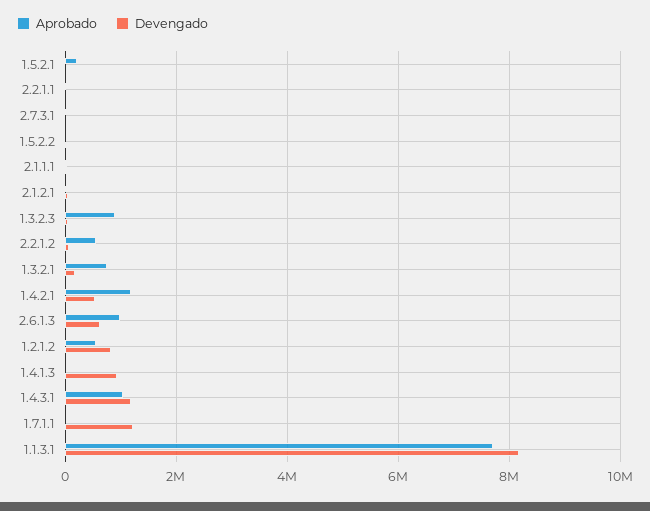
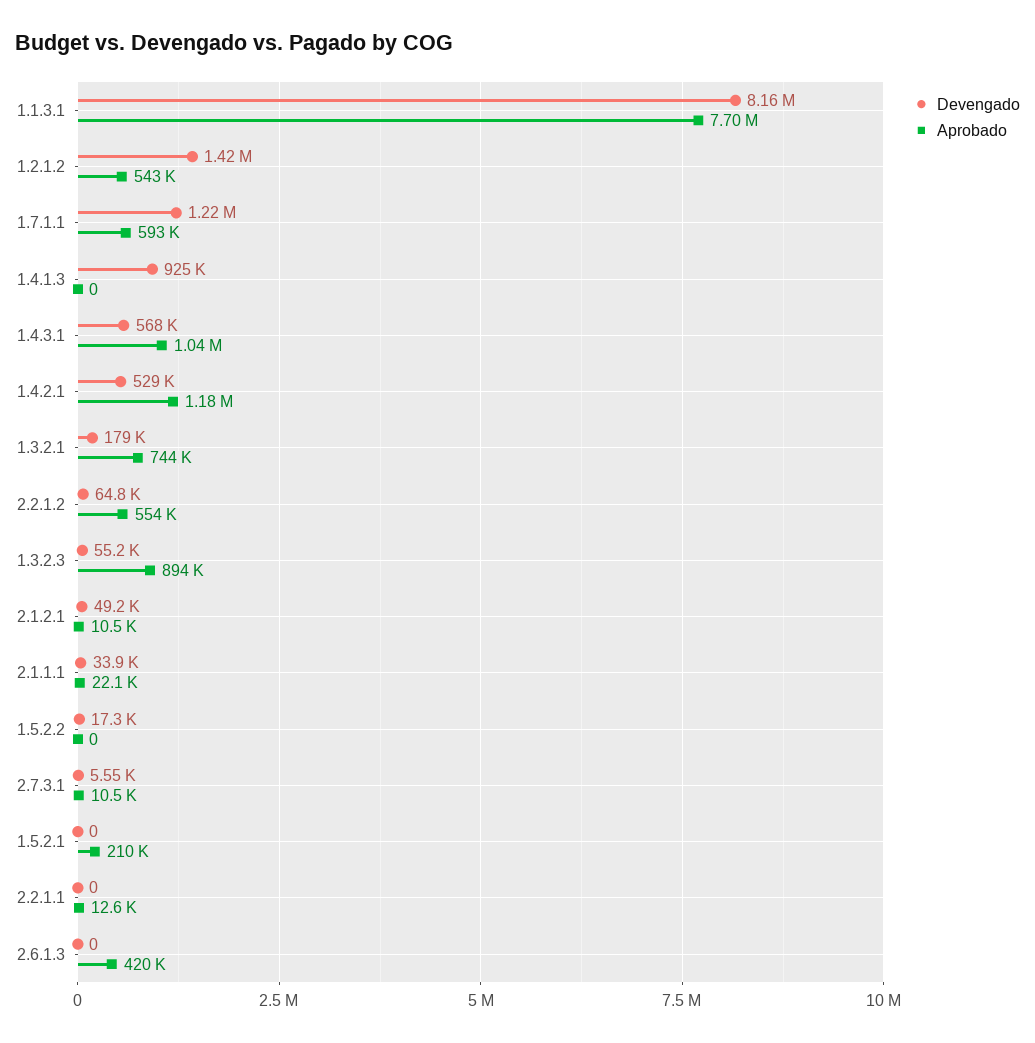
Aprobado, 2.6.1.3: 1000000 -> 420000
Devengado, 2.6.1.3: 600000 -> 0
Devengado, 1.2.1.2: 800000 -> 1420000
Devengado, 1.4.3.1: 1200000 -> 568000
Aprobado, 1.7.1.1: 0 -> 593000

